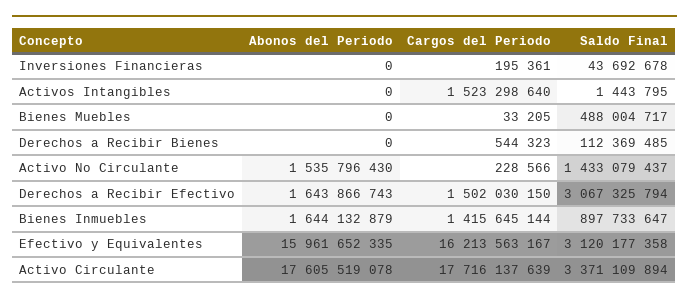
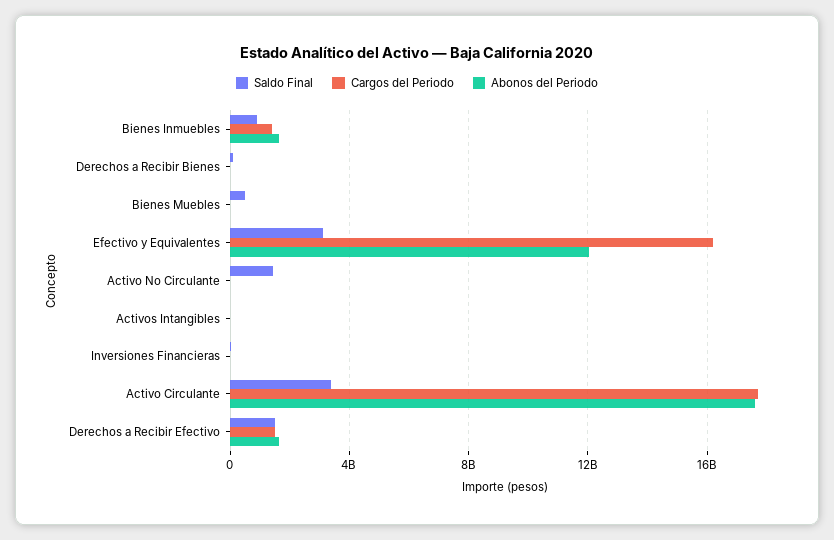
Cargos del Periodo, Activos Intangibles: 1523298640 -> 0
Abonos del Periodo, Activo No Circulante: 1535796430 -> 0
Saldo Final, Derechos a Recibir Efectivo: 3067325794 -> 1500000000
Abonos del Periodo, Efectivo y Equivalentes: 15961652335 -> 12000000000

